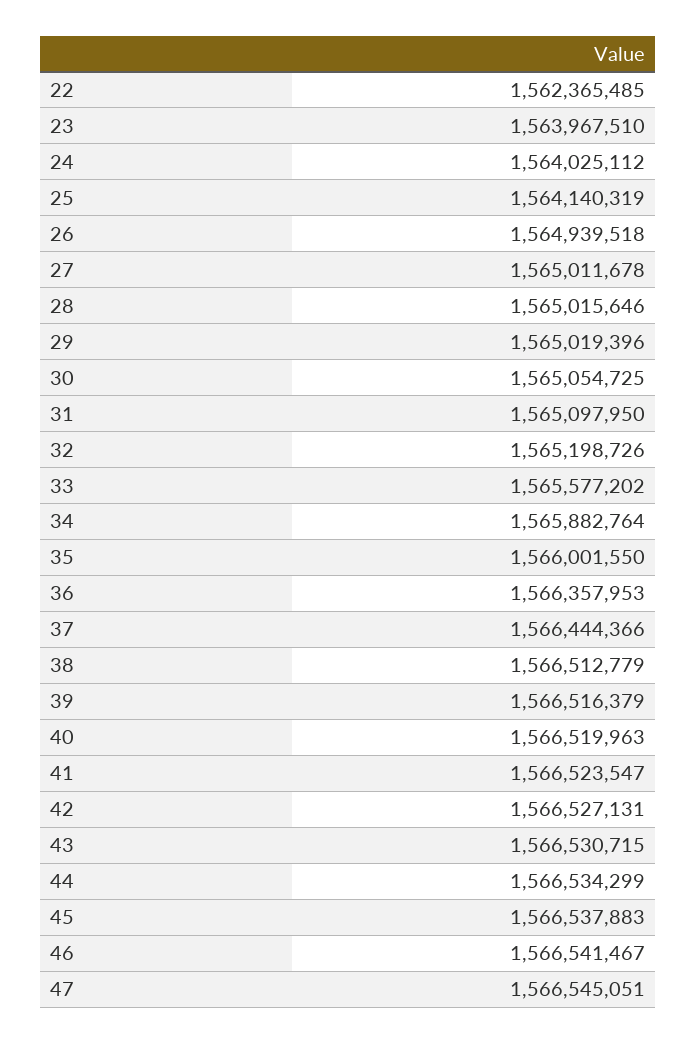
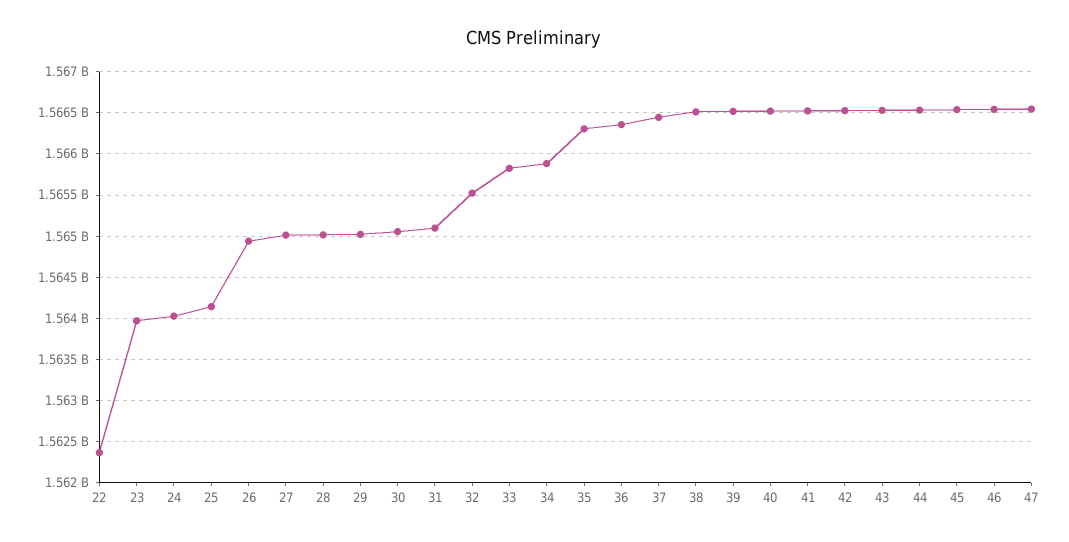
32: 1565198726 -> 1565500000
33: 1565577202 -> 1565800000
35: 1566001550 -> 1566300000

